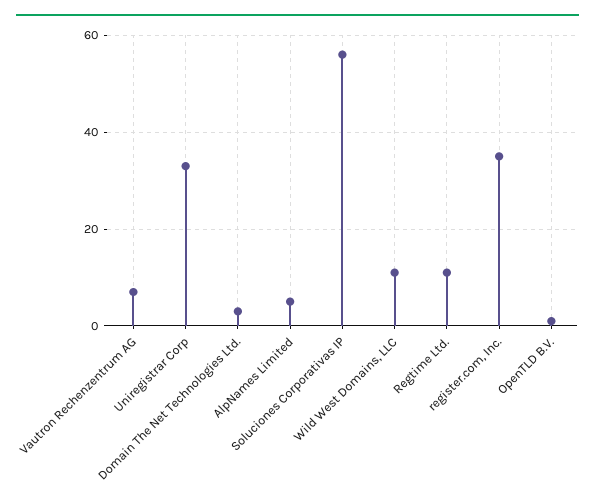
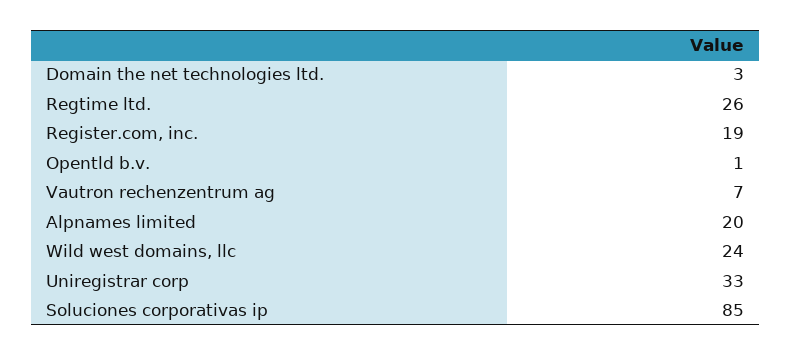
AlpNames Limited: 5 -> 20
Soluciones Corporativas IP: 55 -> 85
Wild West Domains, LLC: 10 -> 24
Regtime Ltd.: 10 -> 26
register.com, Inc.: 35 -> 19

